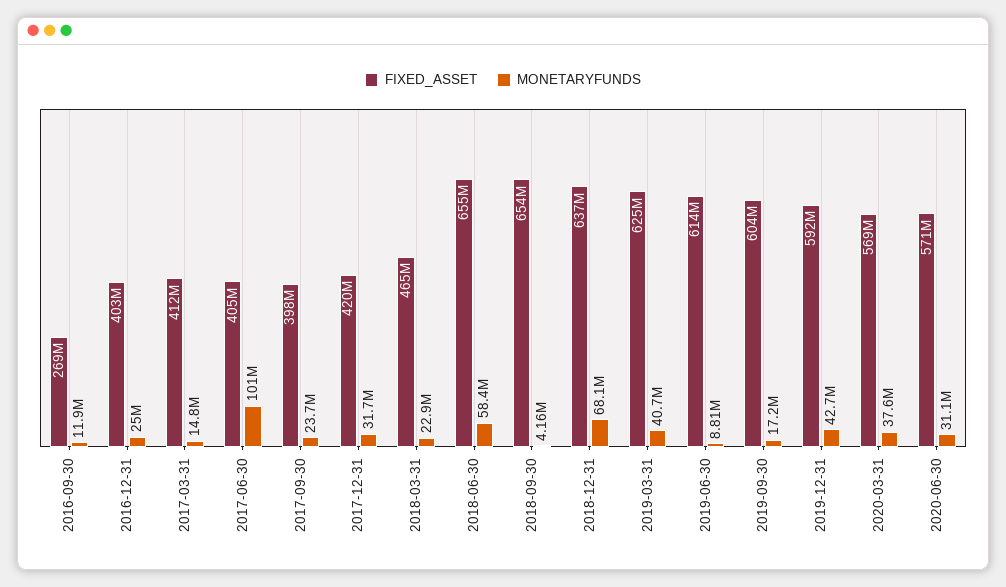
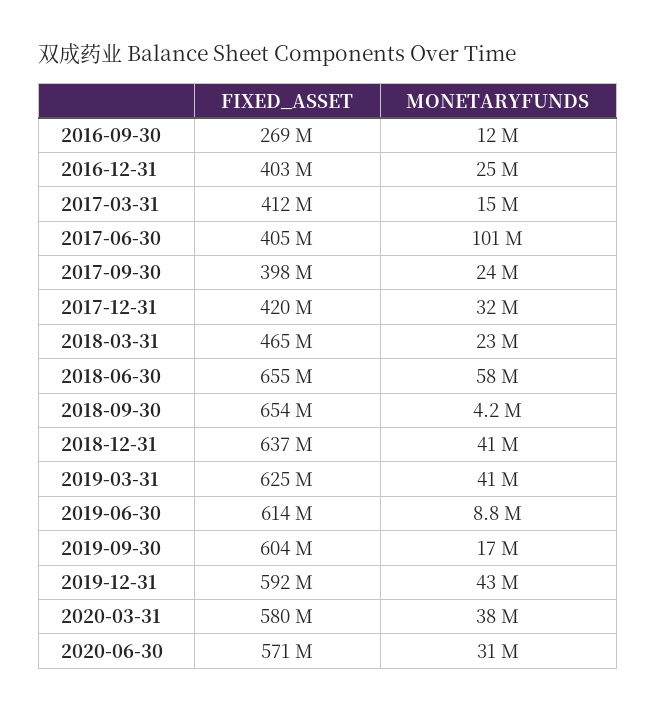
MONETARYFUNDS, 2018-12-31: 68100000 -> 41000000
FIXED_ASSET, 2020-03-31: 569000000 -> 580000000

